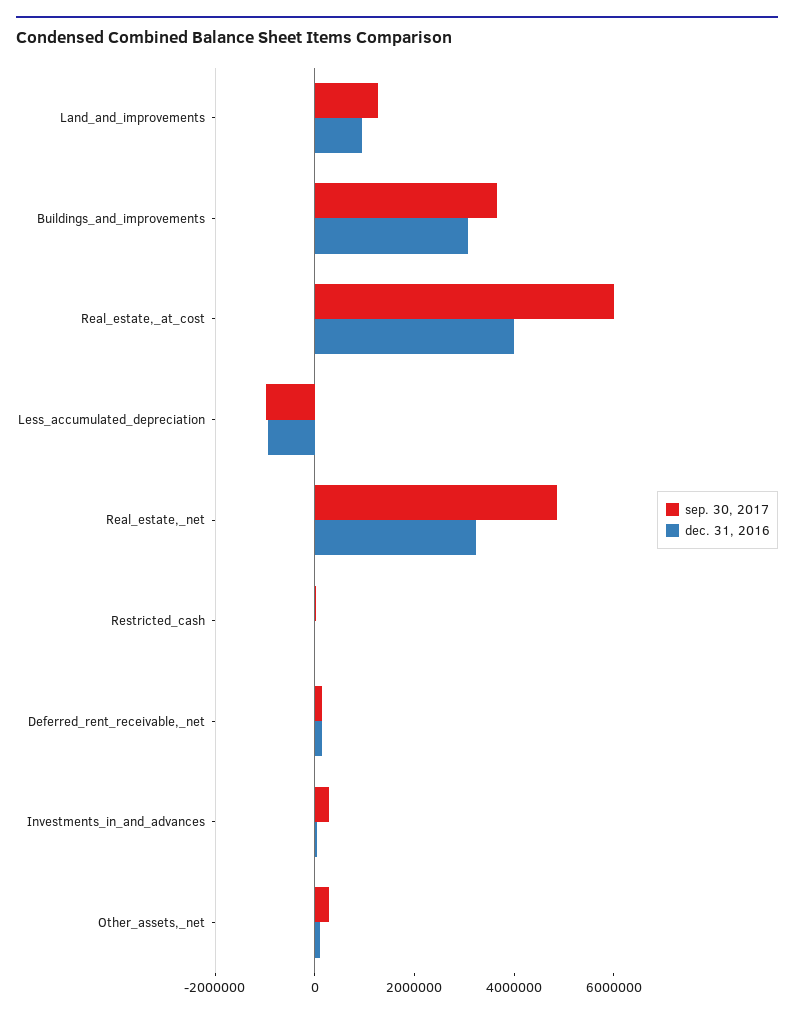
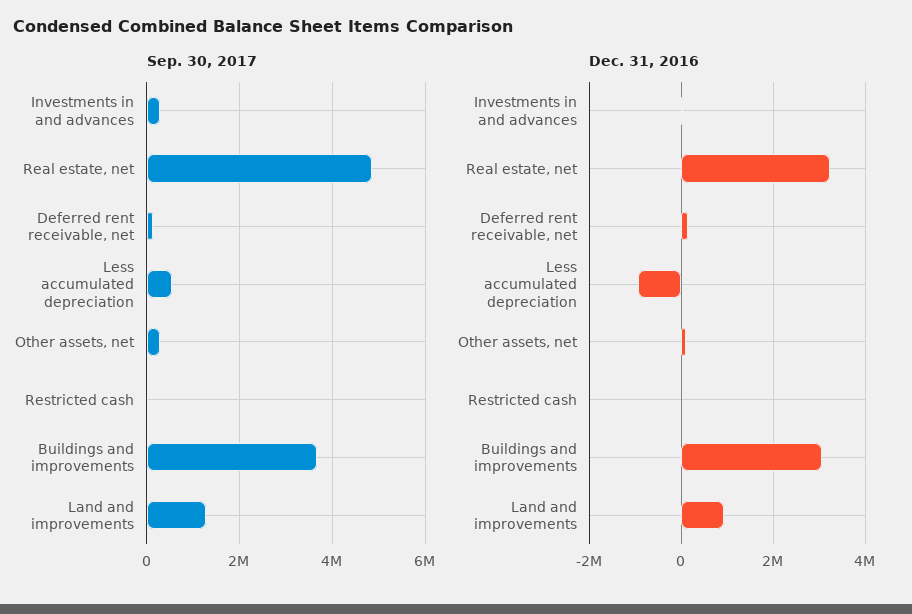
sep. 30, 2017, Real_estate,_at_cost: 6000000 -> none
dec. 31, 2016, Real_estate,_at_cost: 4000000 -> none
sep. 30, 2017, Less_accumulated_depreciation: -1000000 -> 600000

